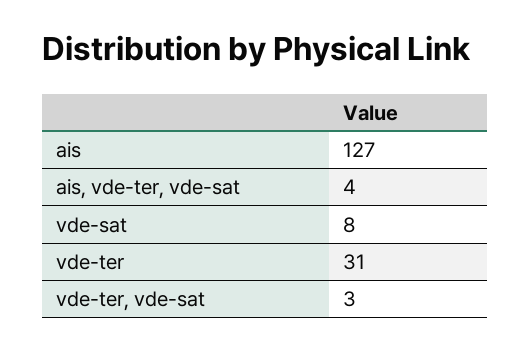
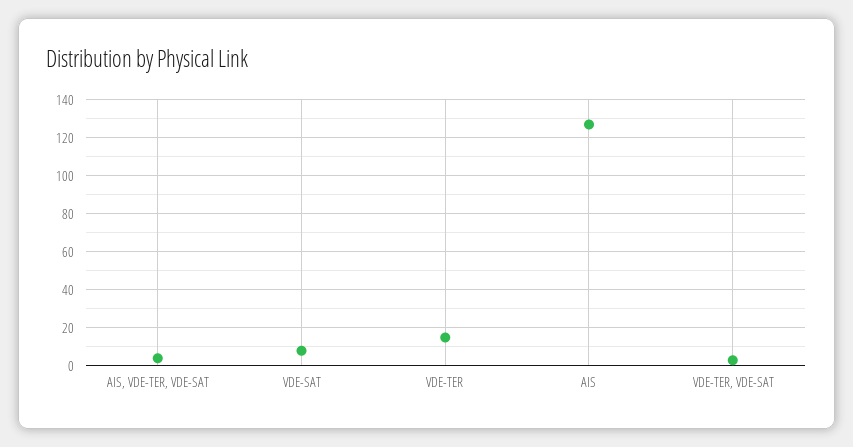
vde-ter: 31 -> 15

